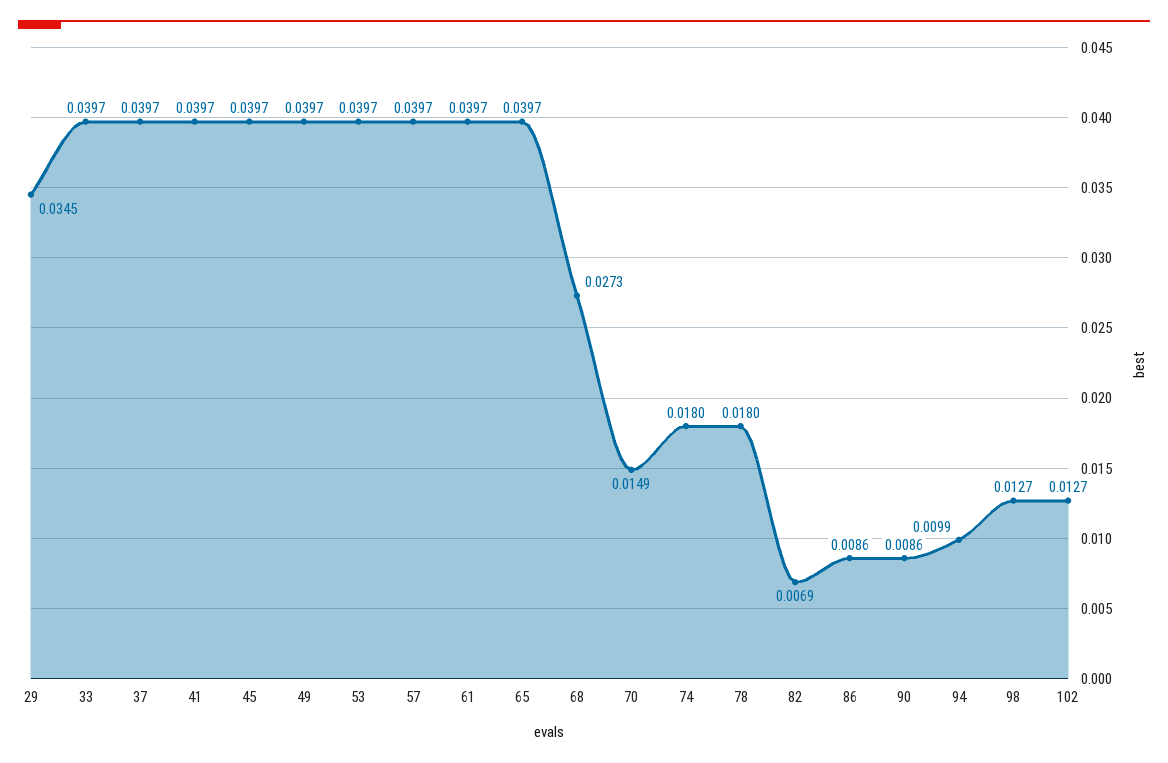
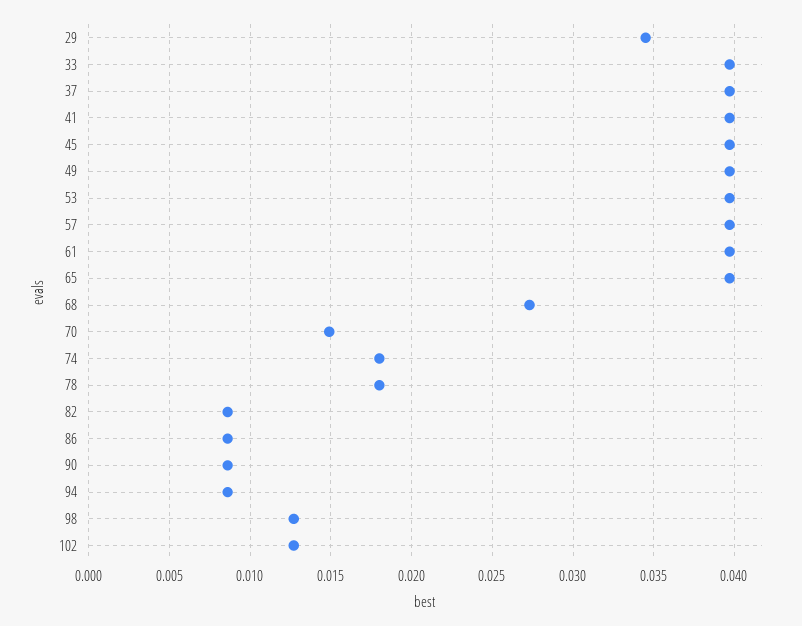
82: 0.0069 -> 0.0085
94: 0.0099 -> 0.0085

